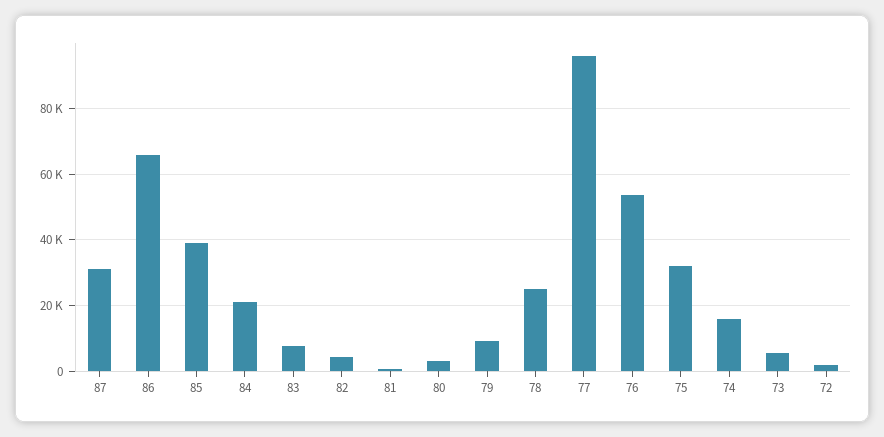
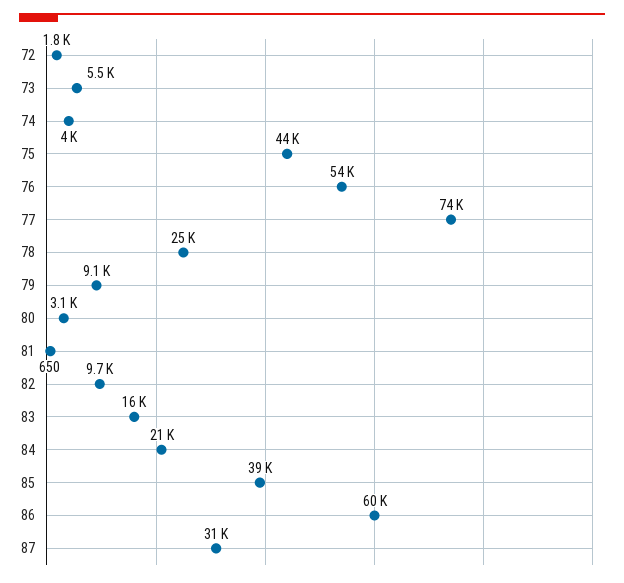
86: 66000 -> 60000
83: 8000 -> 16000
82: 4000 -> 9700
77: 96000 -> 74000
75: 32000 -> 44000
74: 16000 -> 4000

